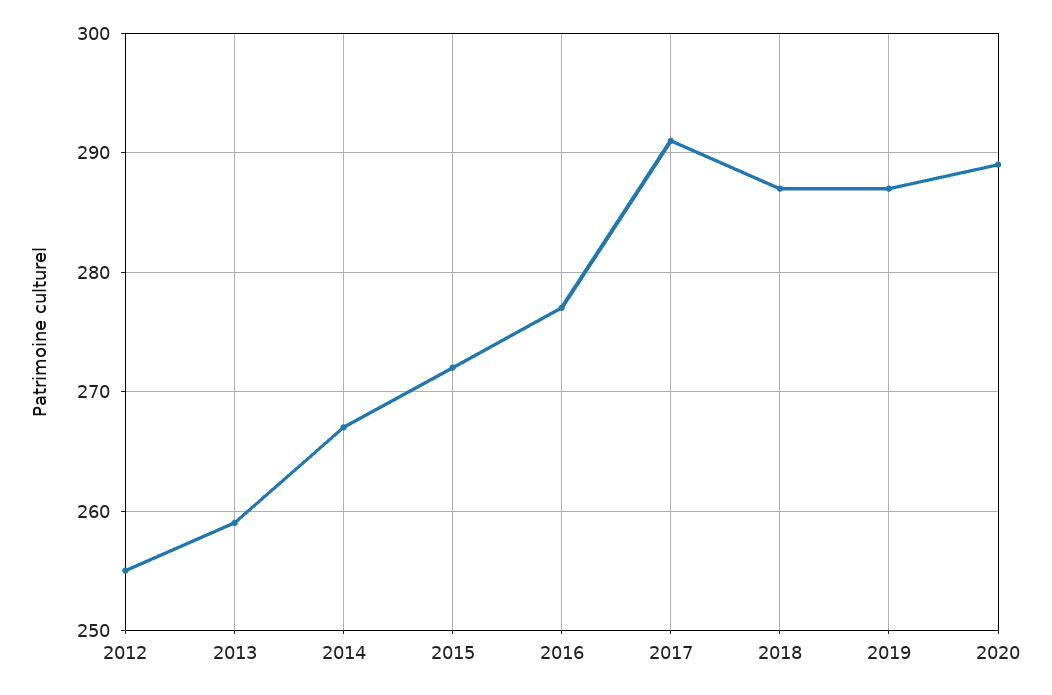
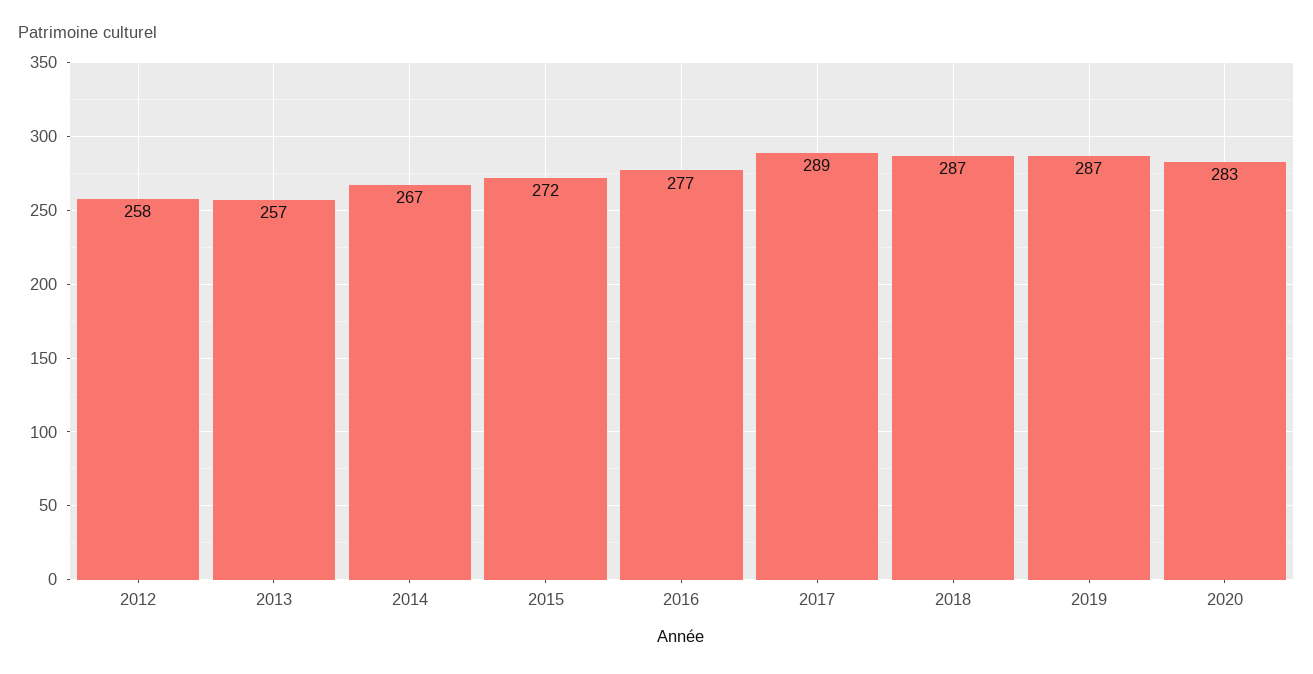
2012: 255 -> 258
2013: 259 -> 257
2017: 291 -> 289
2020: 289 -> 283

